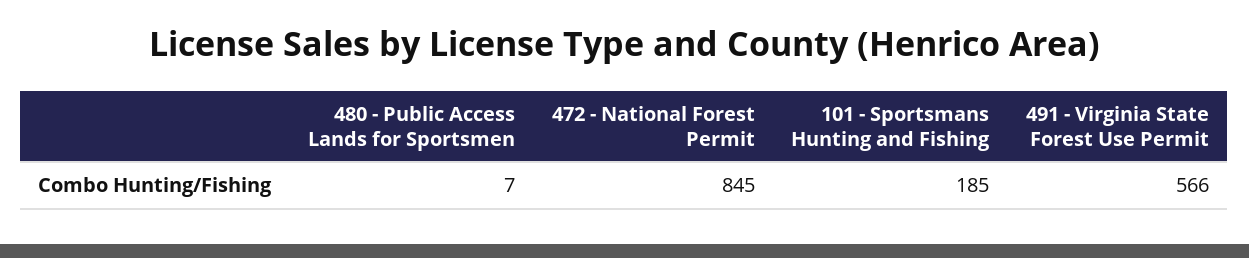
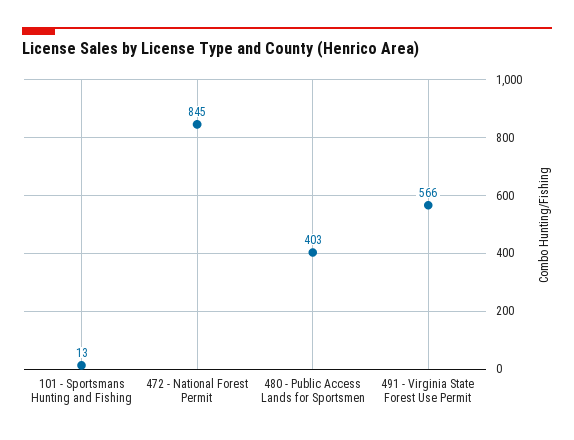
480 - Public Access Lands for Sportsmen: 7 -> 403
101 - Sportsmans Hunting and Fishing: 185 -> 13

